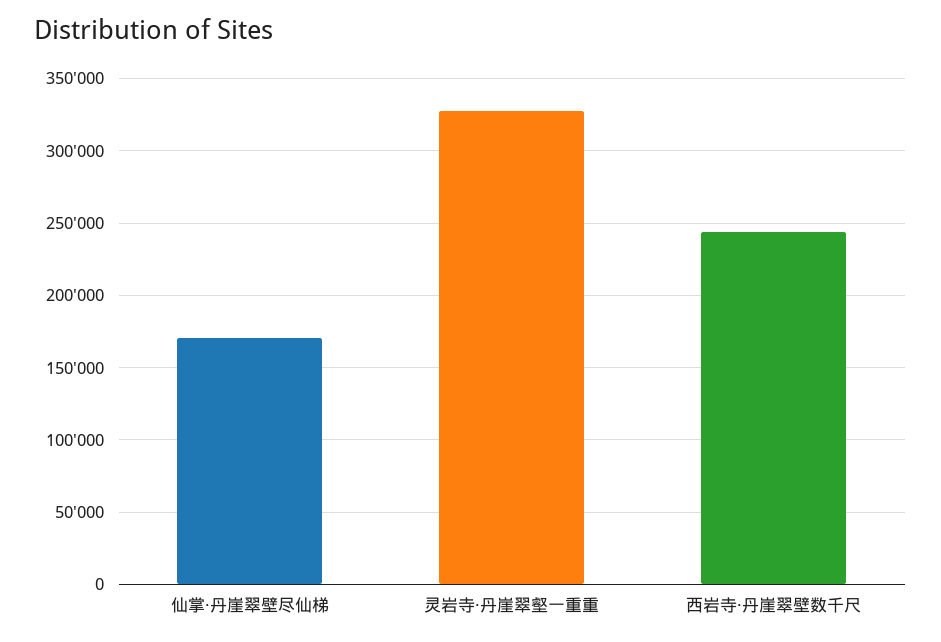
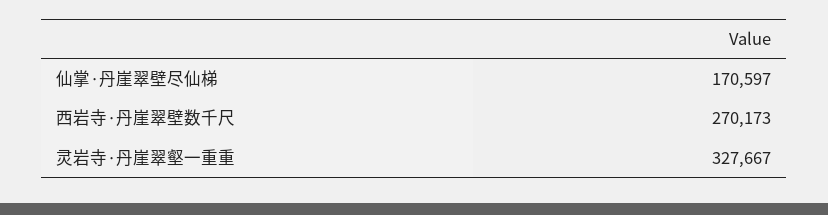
西岩寺·丹崖翠壁数千尺: 245000 -> 270173

